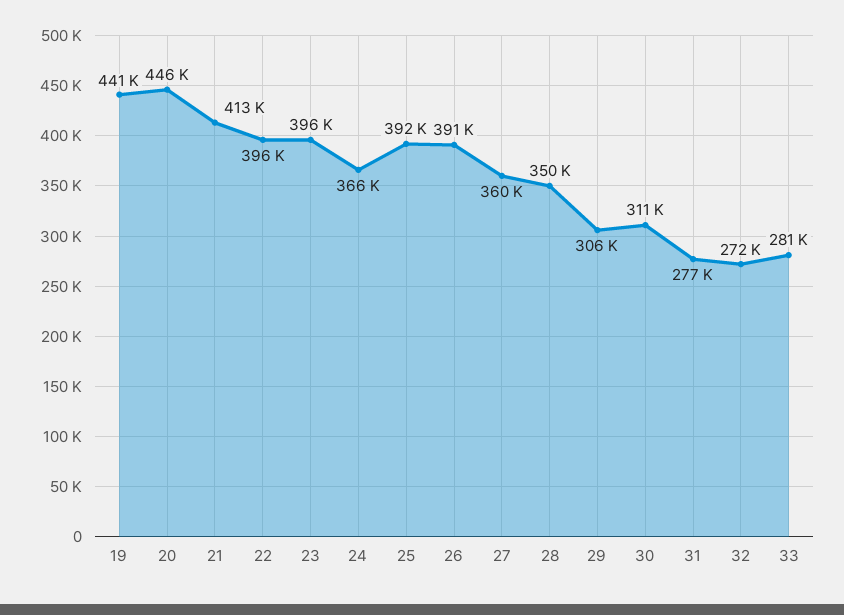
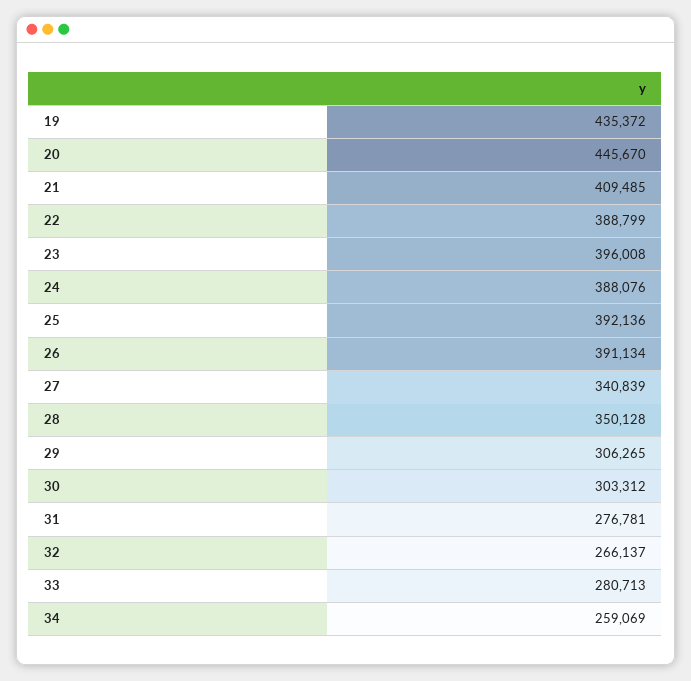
19: 441000 -> 435372
21: 413000 -> 409485
22: 396000 -> 388799
24: 366000 -> 388076
27: 360000 -> 340839
30: 311000 -> 303312
32: 272000 -> 266137
34: none -> 259069

